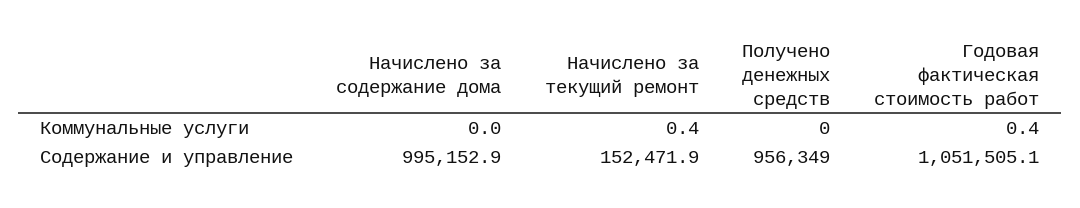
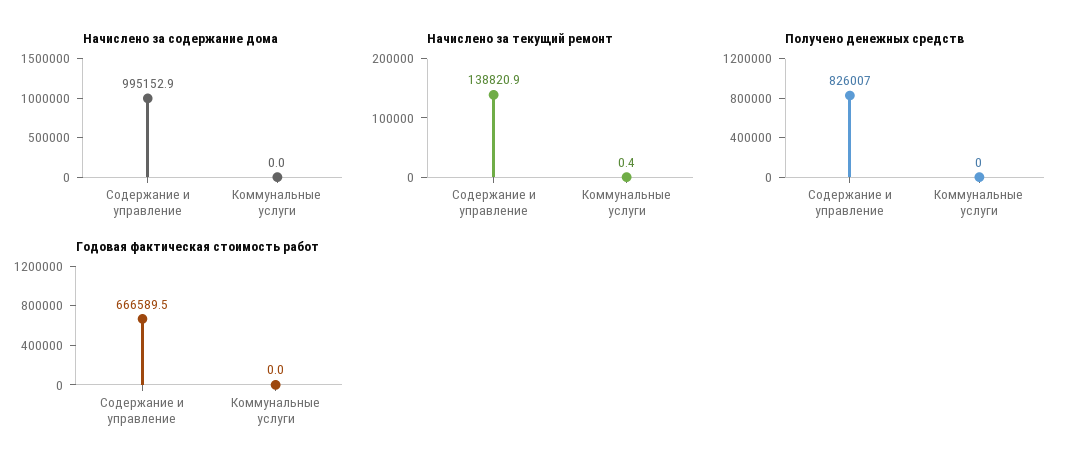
Годовая фактическая стоимость работ, Коммунальные услуги: 0.4 -> 0
Начислено за текущий ремонт, Содержание и управление: 152471.9 -> 138820.9
Получено денежных средств, Содержание и управление: 956349 -> 826007
Годовая фактическая стоимость работ, Содержание и управление: 1051505.1 -> 666589.5

